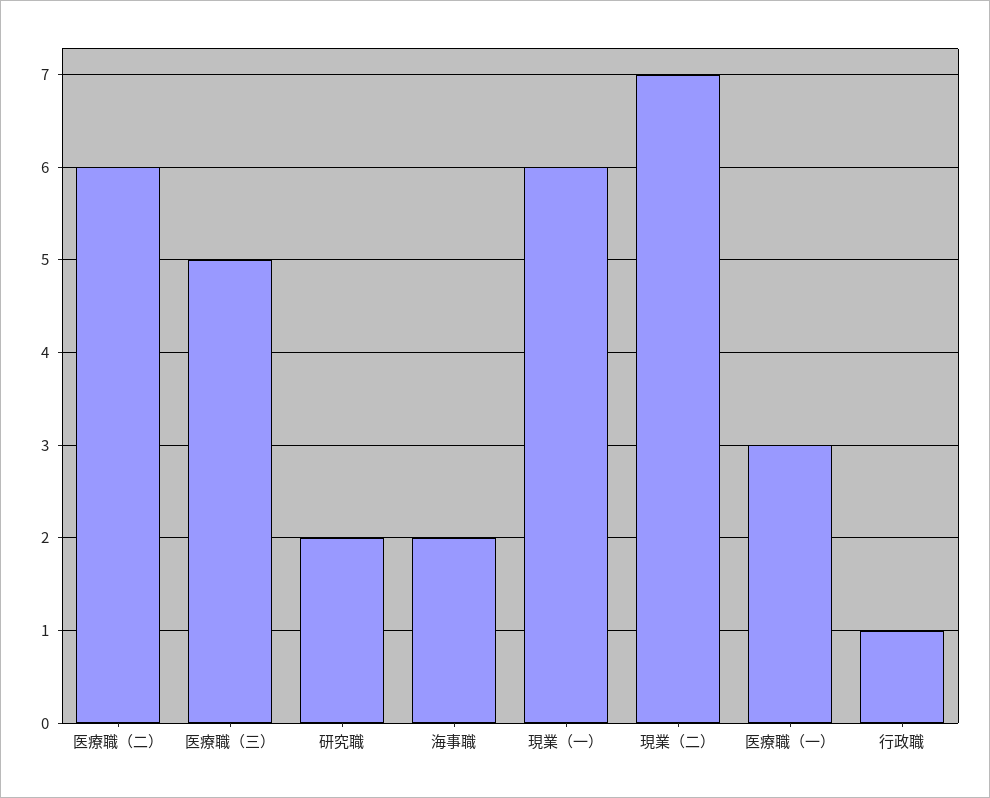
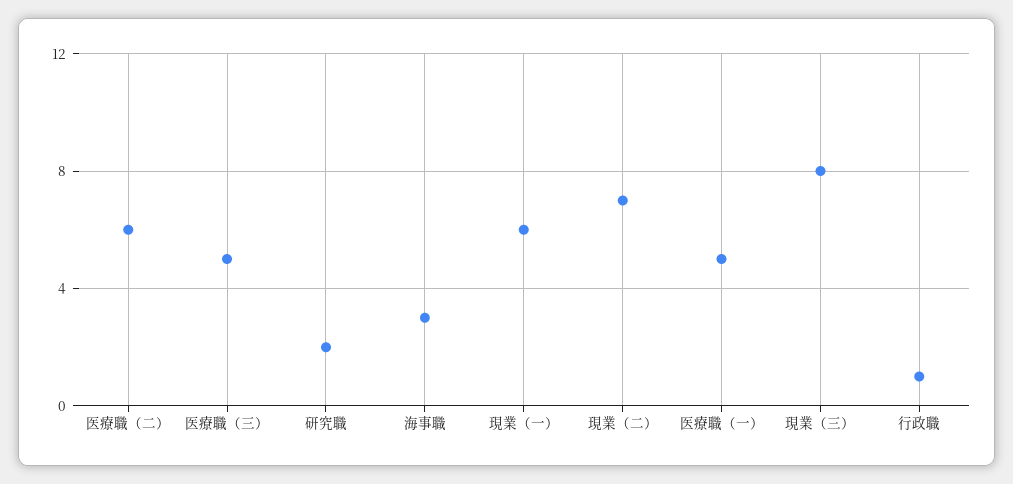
海事職: 2 -> 3
医療職（一）: 3 -> 5
現業（三）: none -> 8

